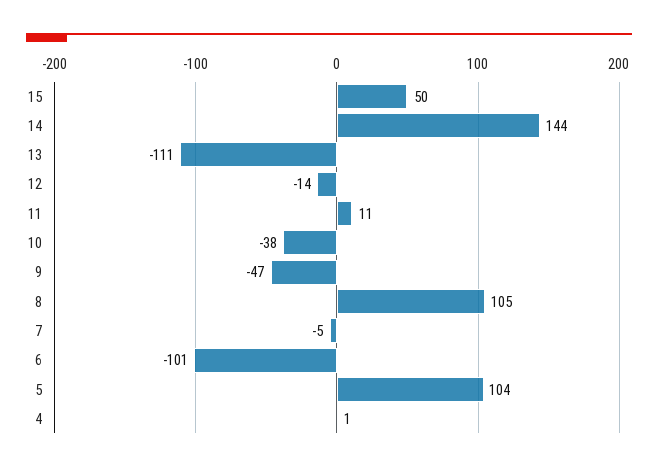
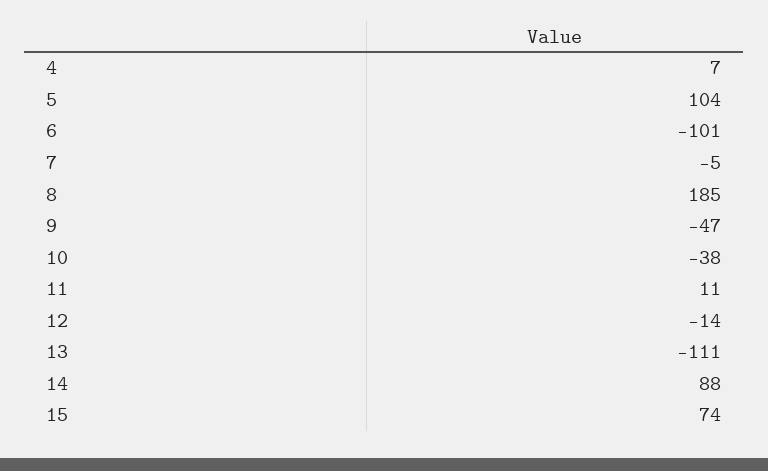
15: 50 -> 74
14: 144 -> 88
8: 105 -> 185
4: 1 -> 7

